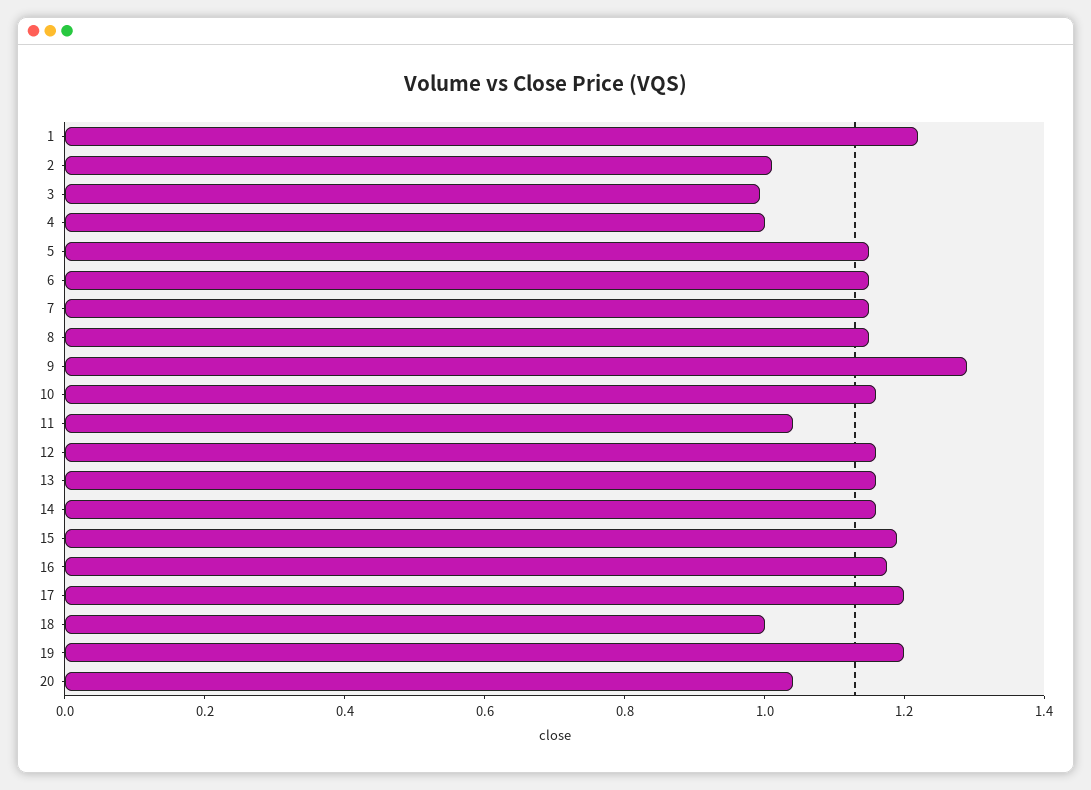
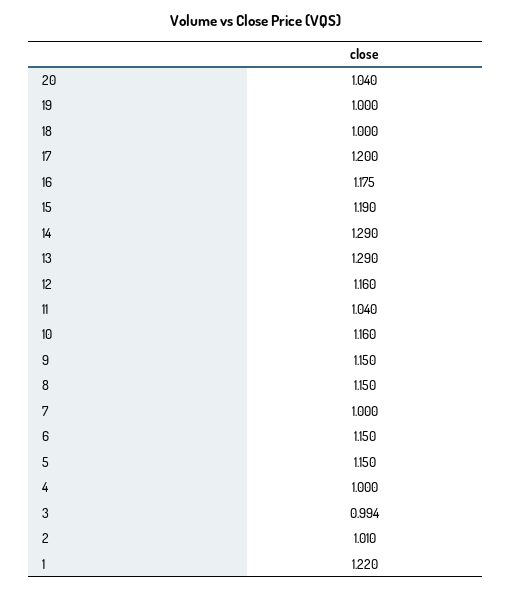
7: 1.15 -> 1
9: 1.3 -> 1.15
13: 1.15 -> 1.29
14: 1.15 -> 1.29
19: 1.2 -> 1

